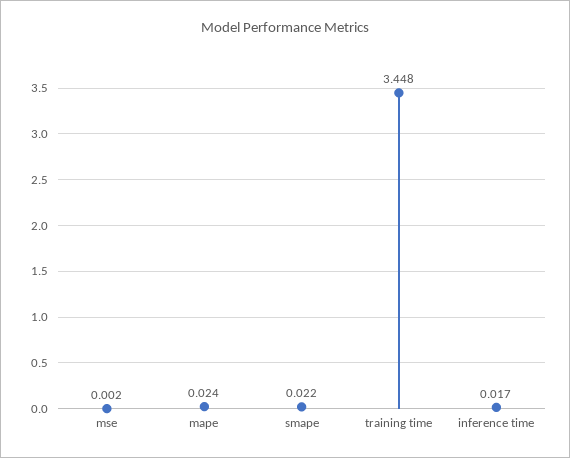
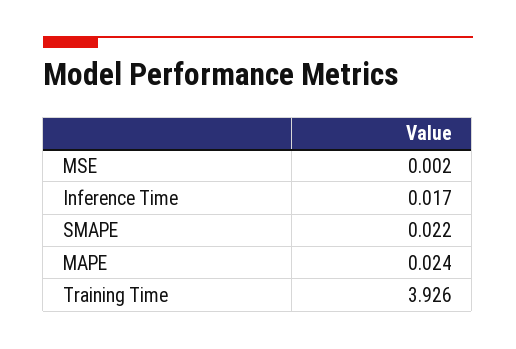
training time: 3.448 -> 3.926

